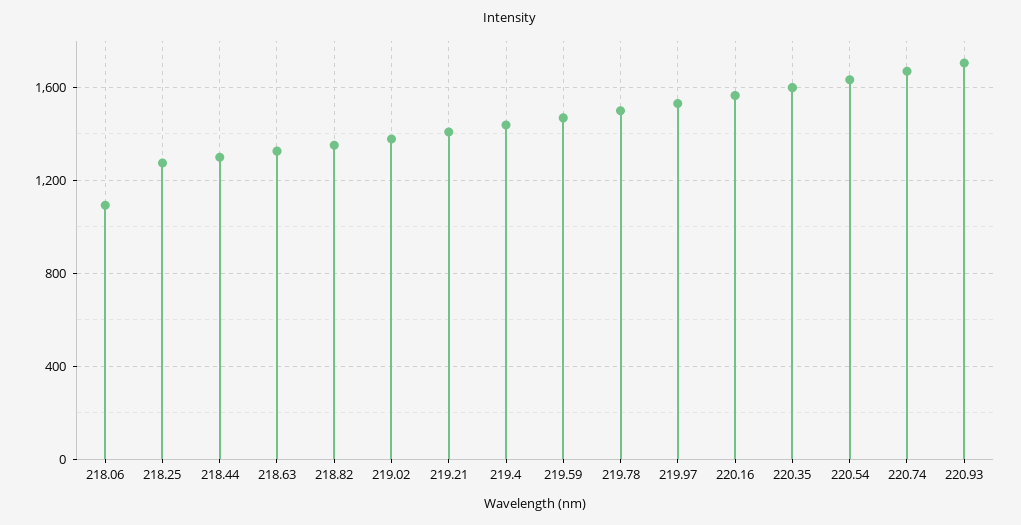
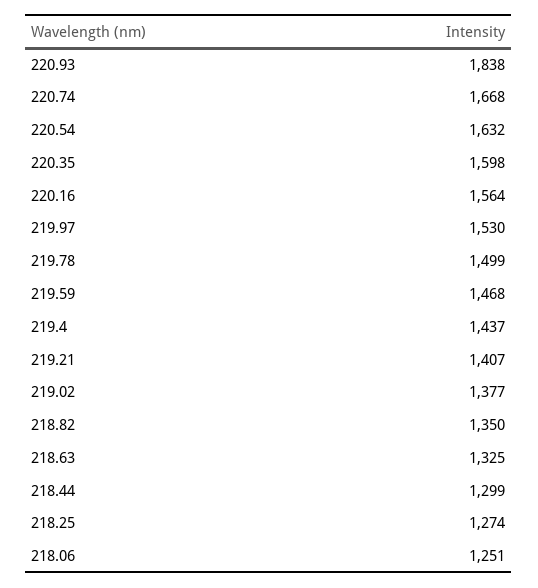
218.06: 1100 -> 1251
220.93: 1700 -> 1838

